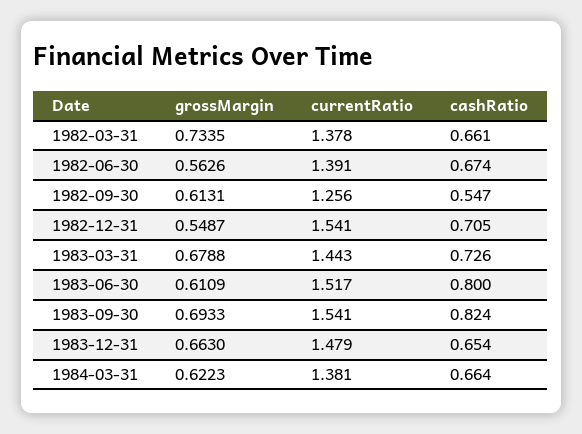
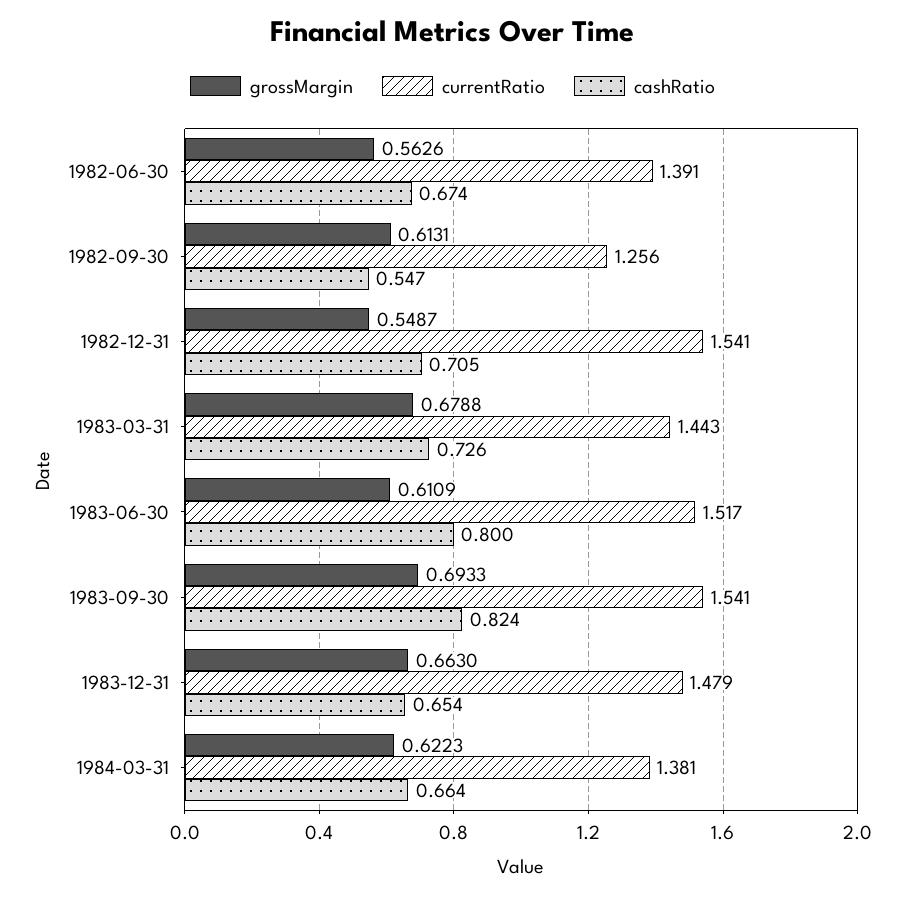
grossMargin, 1982-03-31: 0.7335 -> none
currentRatio, 1982-03-31: 1.378 -> none
cashRatio, 1982-03-31: 0.661 -> none

